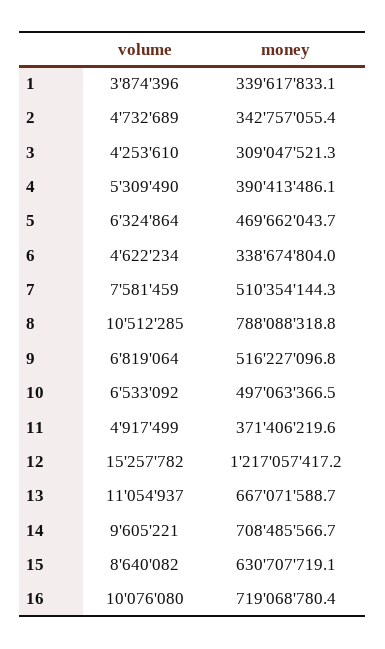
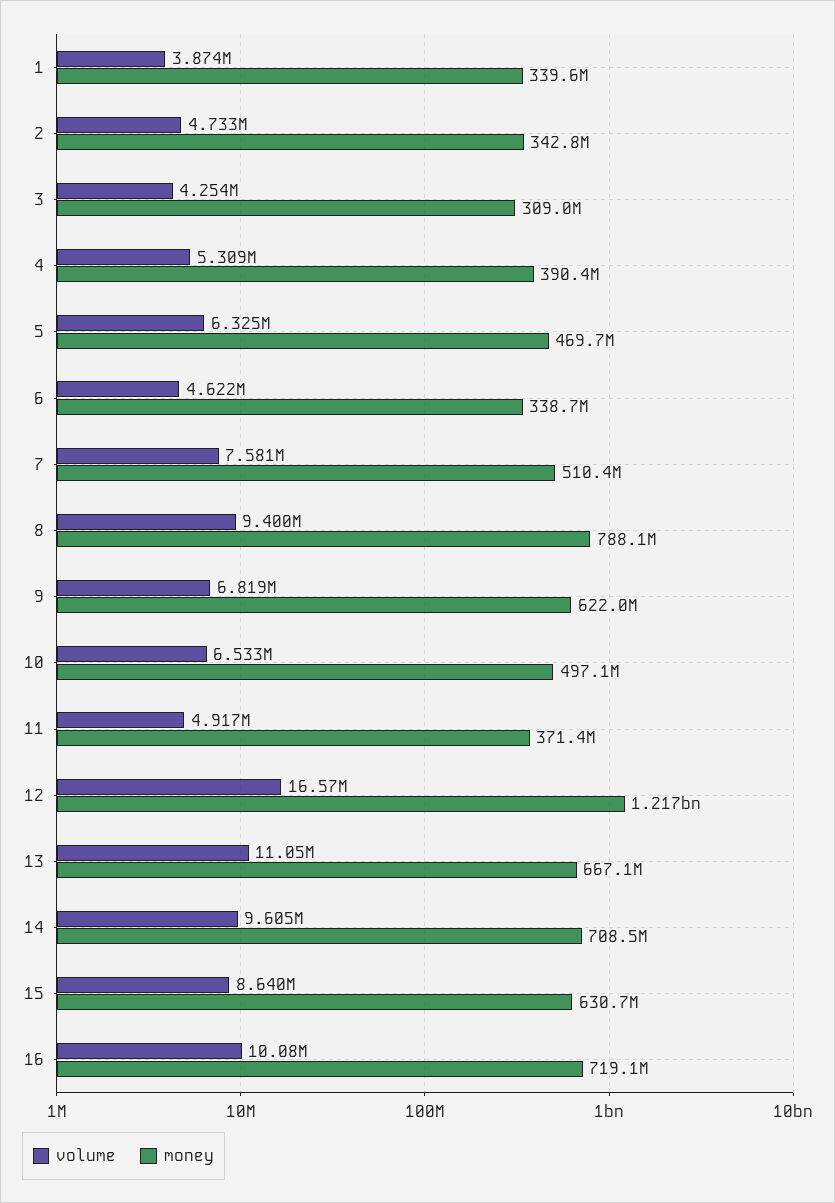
volume, 8: 10512285 -> 9400000
money, 9: 516227096.8 -> 622000000
volume, 12: 15257782 -> 16570000

